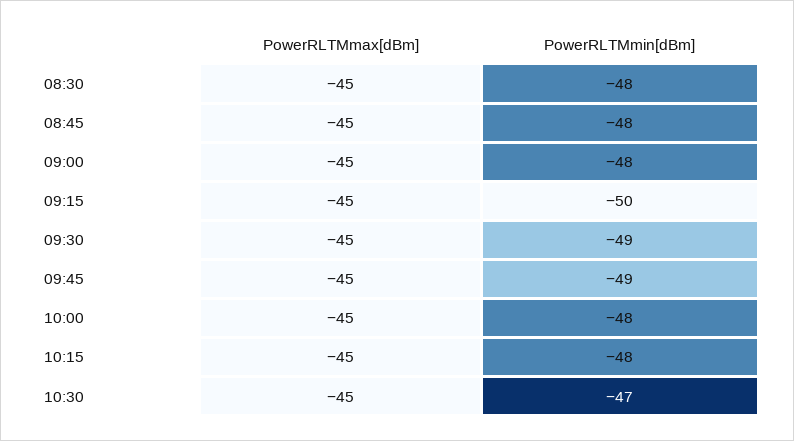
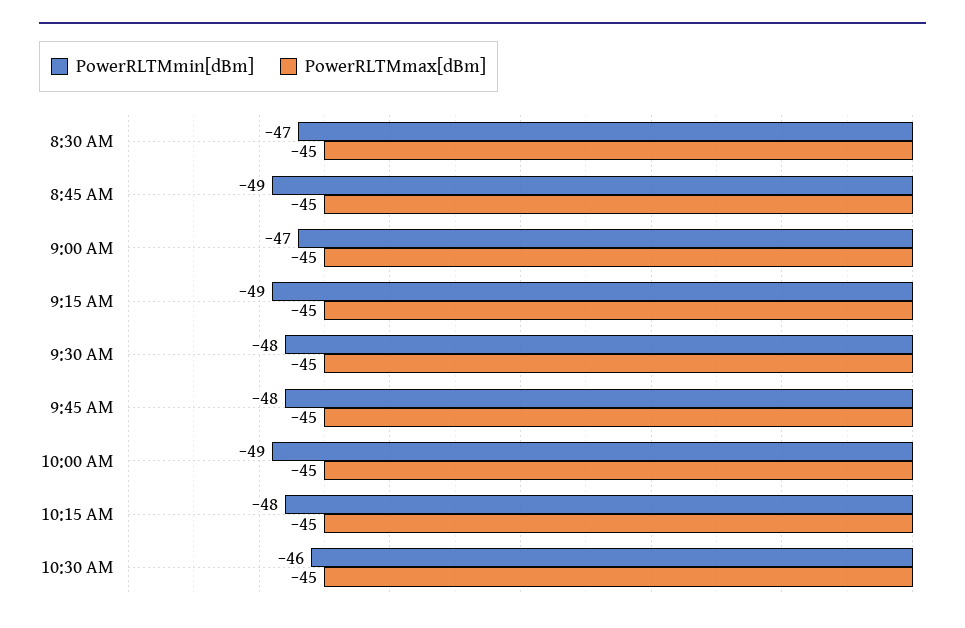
PowerRLTMmin[dBm], 08:30: -48 -> -47
PowerRLTMmin[dBm], 08:45: -48 -> -49
PowerRLTMmin[dBm], 09:00: -48 -> -47
PowerRLTMmin[dBm], 09:15: -50 -> -49
PowerRLTMmin[dBm], 09:30: -49 -> -48
PowerRLTMmin[dBm], 09:45: -49 -> -48
PowerRLTMmin[dBm], 10:00: -48 -> -49
PowerRLTMmin[dBm], 10:30: -47 -> -46

